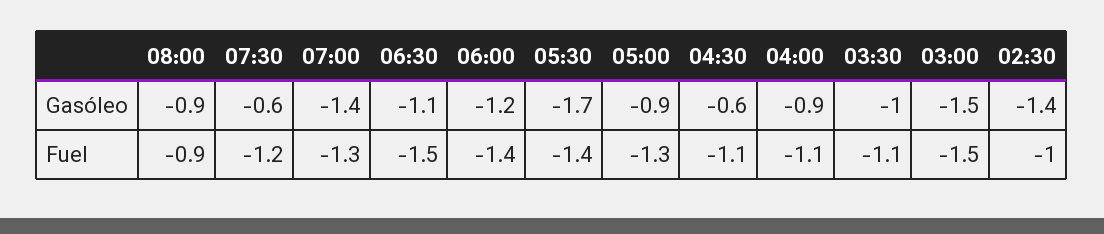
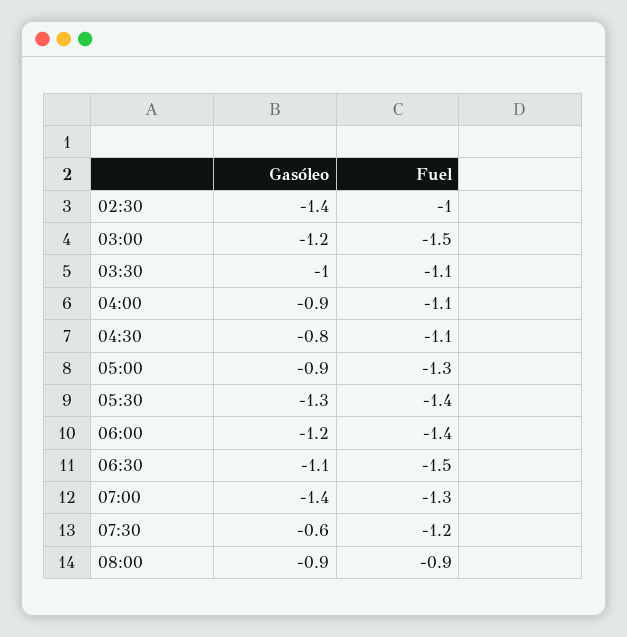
05:30, Gasóleo: -1.7 -> -1.3
04:30, Gasóleo: -0.6 -> -0.8
03:00, Gasóleo: -1.5 -> -1.2

